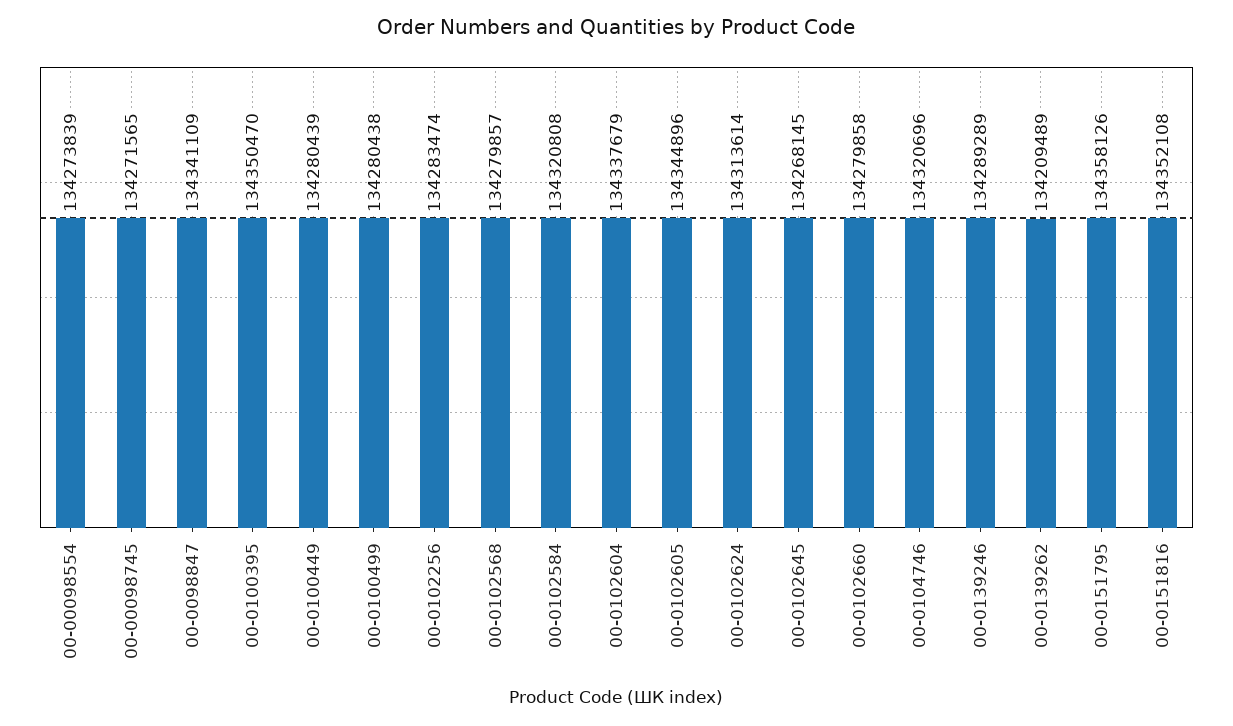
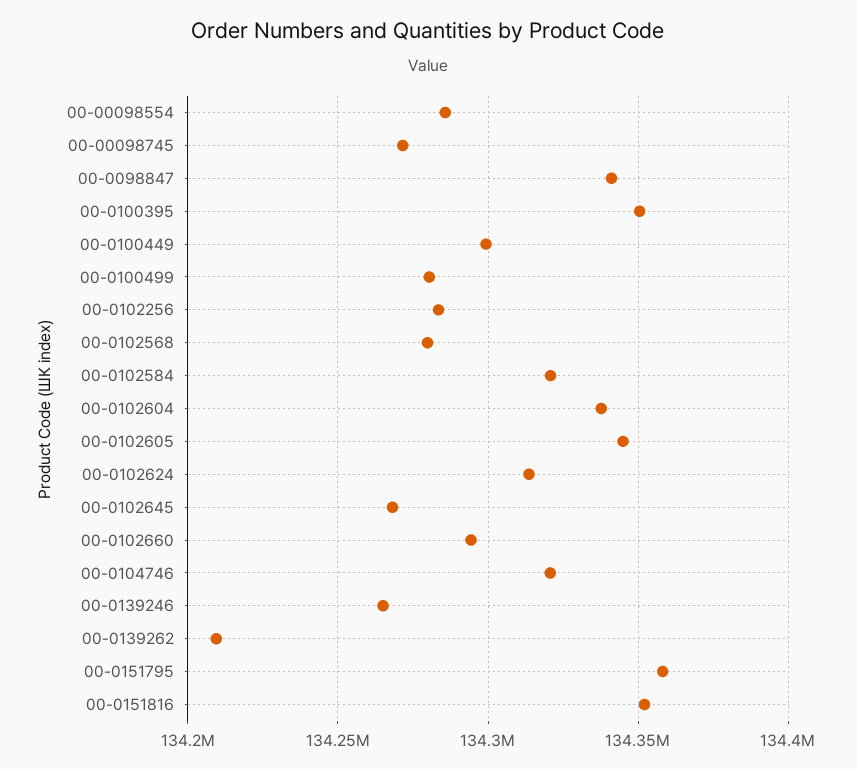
00-00098554: 134273839 -> 134285000
00-0100449: 134280439 -> 134300000
00-0102660: 134279858 -> 134295000
00-0139246: 134289289 -> 134265000

